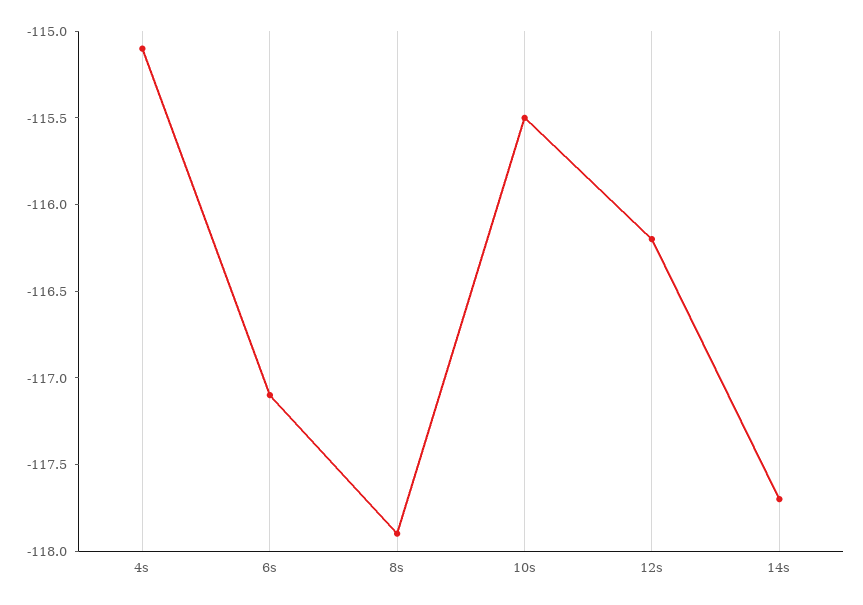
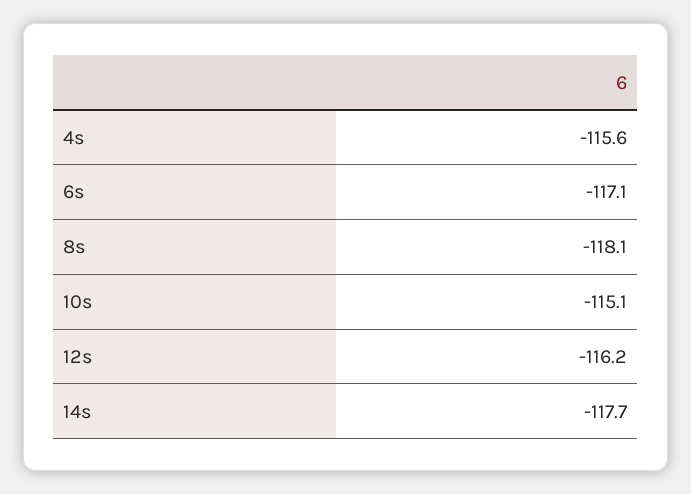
4s: -115.1 -> -115.6
8s: -117.9 -> -118.1
10s: -115.5 -> -115.1

